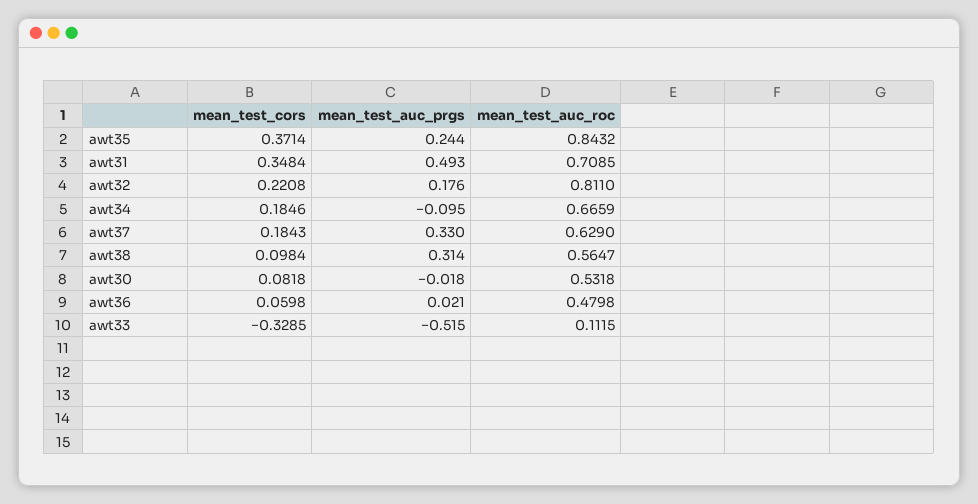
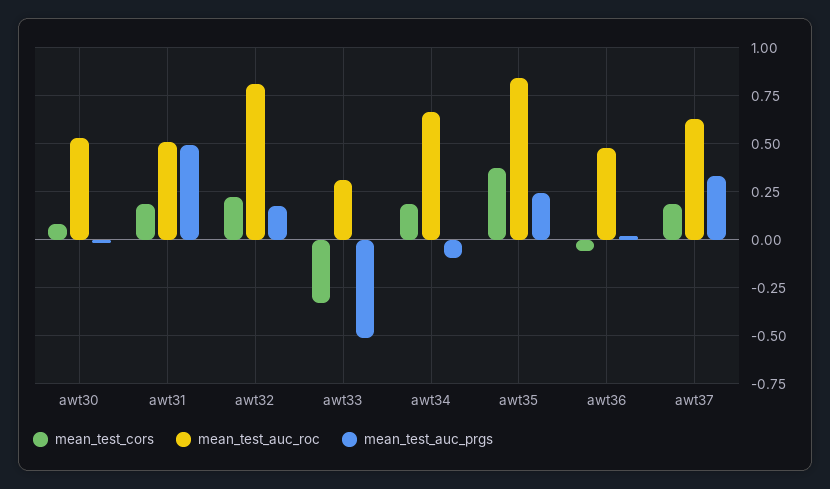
mean_test_cors, awt31: 0.3484 -> 0.2
mean_test_auc_roc, awt31: 0.7085 -> 0.5
mean_test_cors, awt38: 0.0984 -> none
mean_test_auc_prgs, awt38: 0.314 -> none
mean_test_auc_roc, awt38: 0.5647 -> none
mean_test_cors, awt36: 0.0598 -> -0.05
mean_test_auc_roc, awt33: 0.1115 -> 0.3

